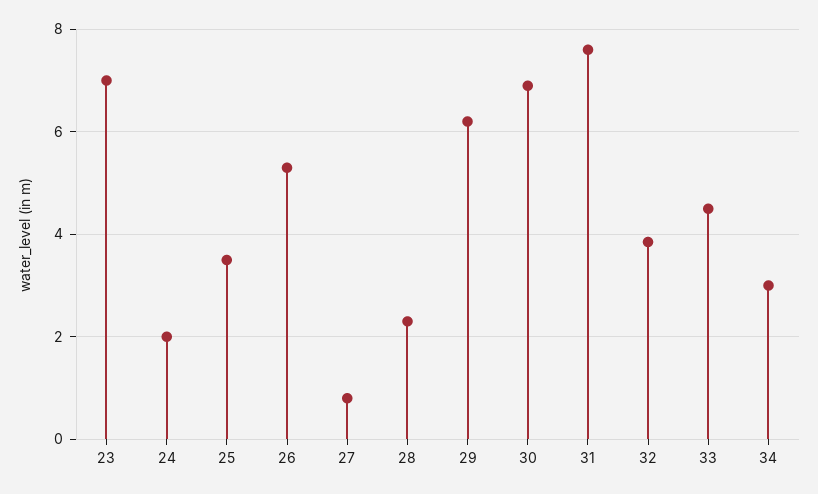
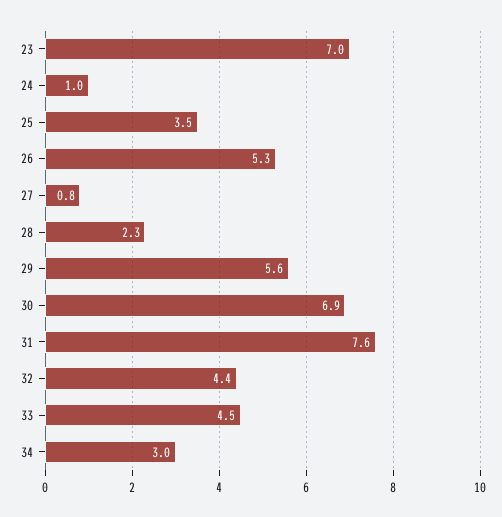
24: 2 -> 1
29: 6.2 -> 5.6
32: 3.8 -> 4.4

